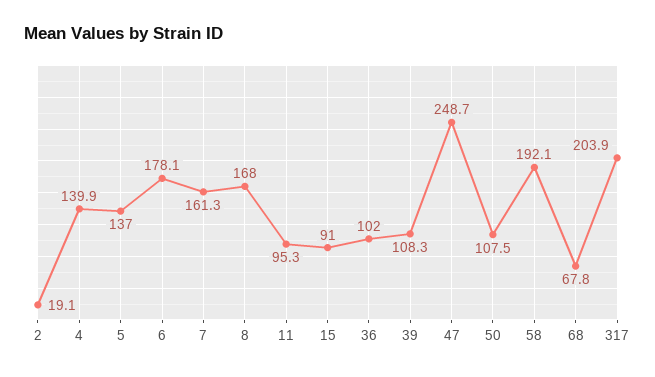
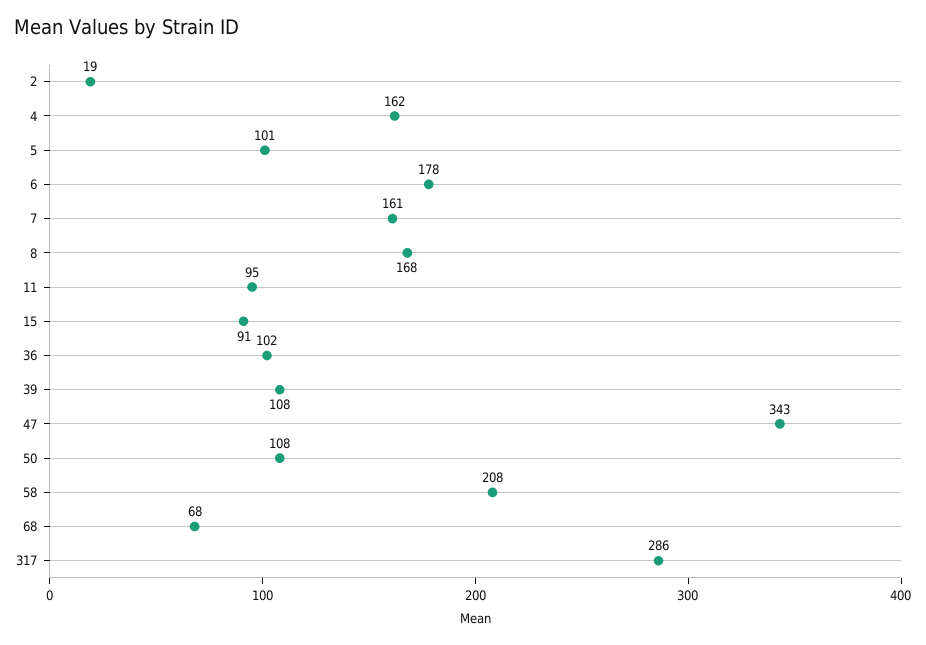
4: 139.9 -> 162
5: 137 -> 101
47: 248.7 -> 343
58: 192.1 -> 208
317: 203.9 -> 286

